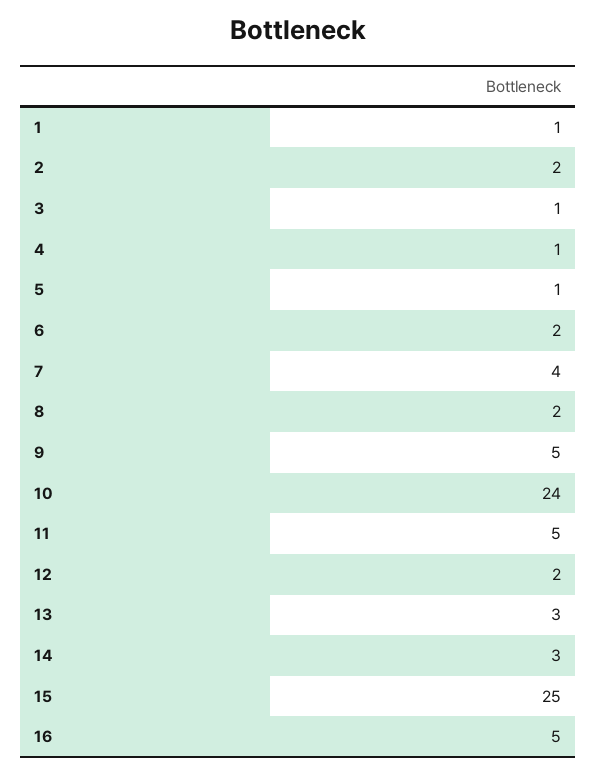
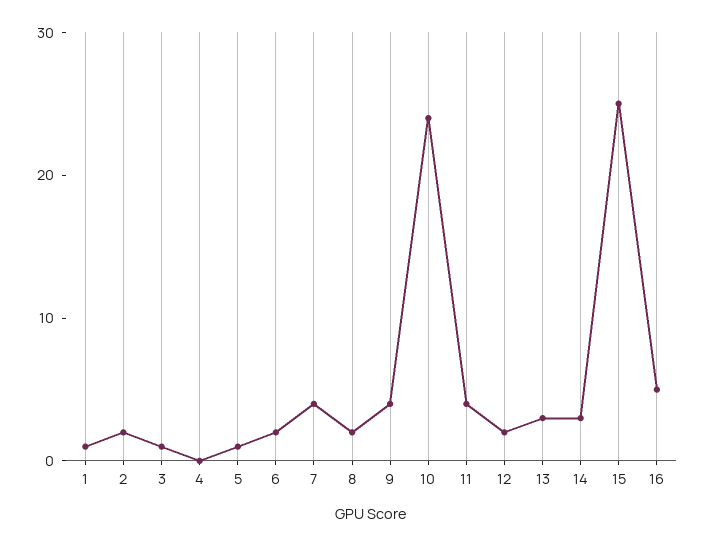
4: 1 -> 0
9: 5 -> 4
11: 5 -> 4

